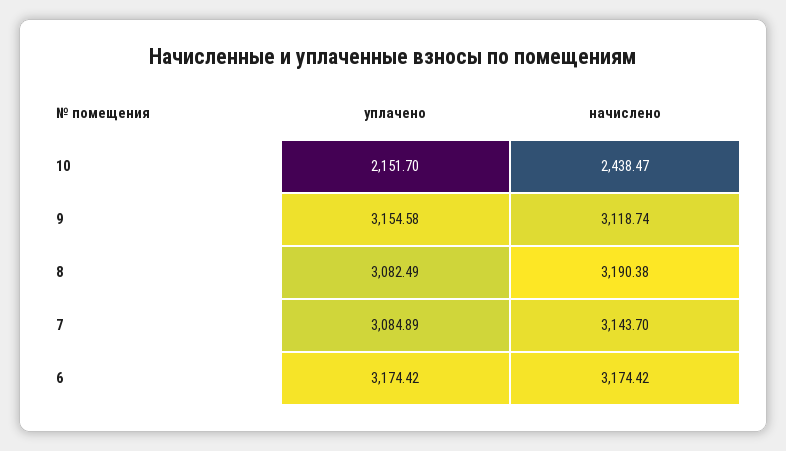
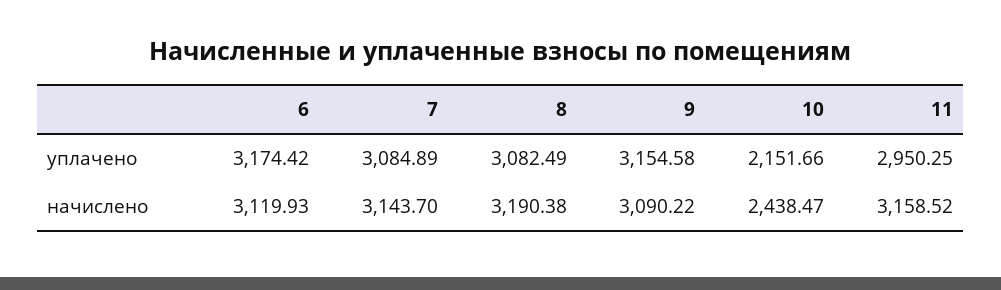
уплачено, 10: 2151.7 -> 2151.66
начислено, 9: 3118.74 -> 3090.22
начислено, 6: 3174.42 -> 3119.93
уплачено, 11: none -> 2950.25
начислено, 11: none -> 3158.52

